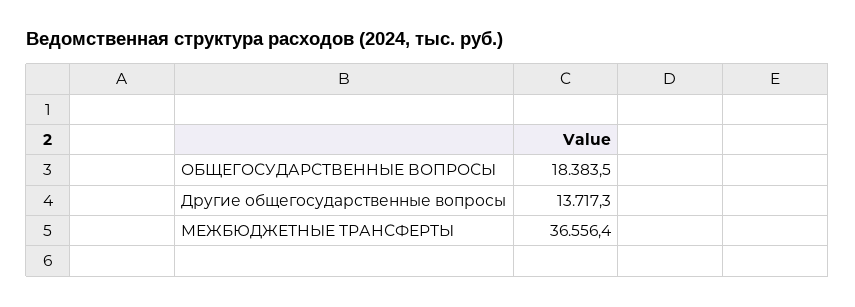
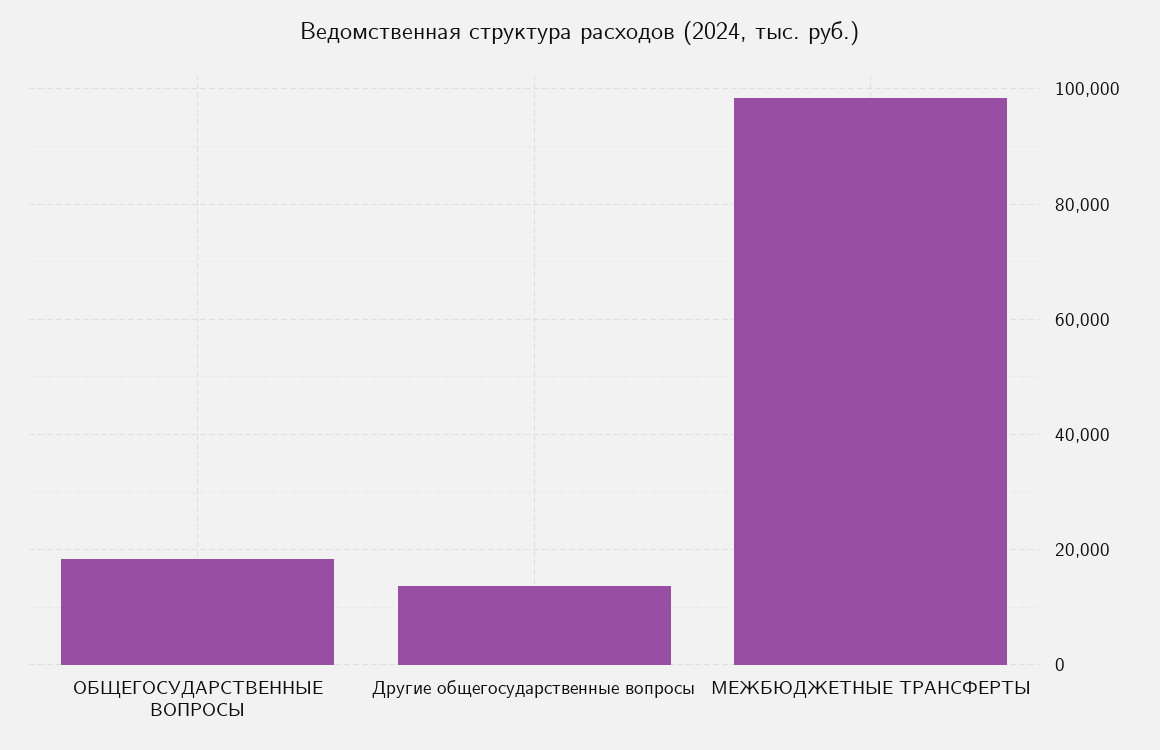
МЕЖБЮДЖЕТНЫЕ ТРАНСФЕРТЫ: 36556.4 -> 98000

